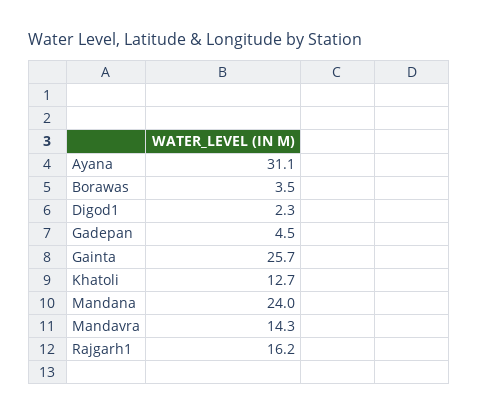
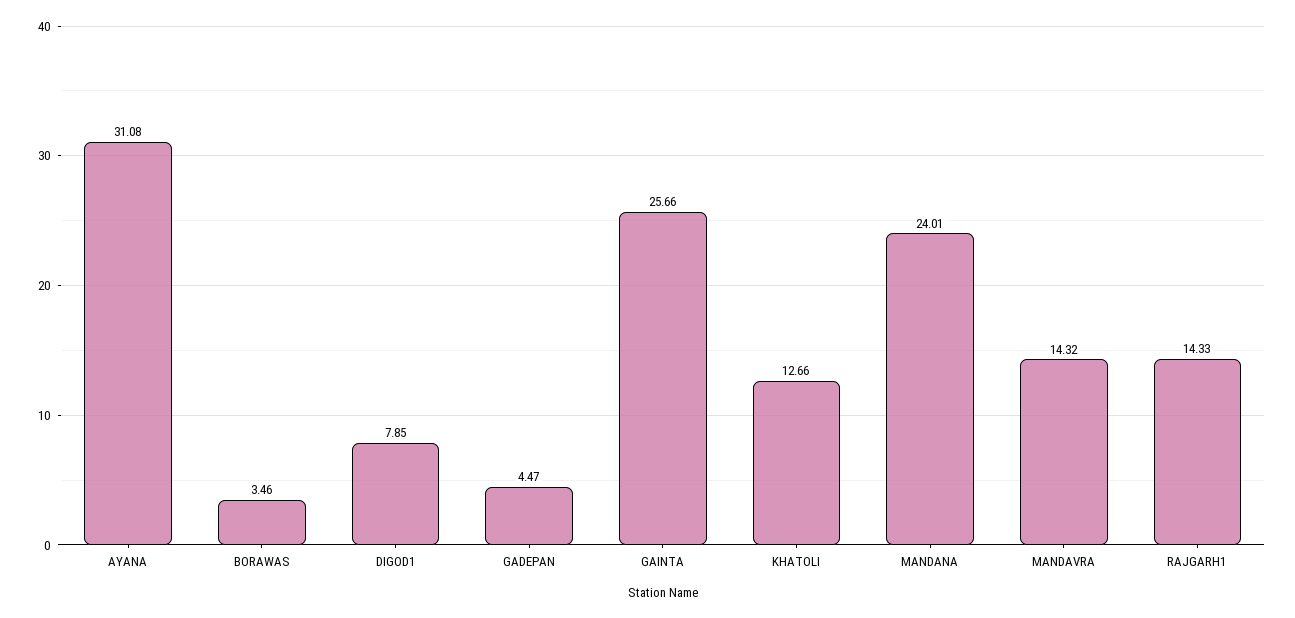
Digod1: 2.3 -> 7.85
Rajgarh1: 16.2 -> 14.33

